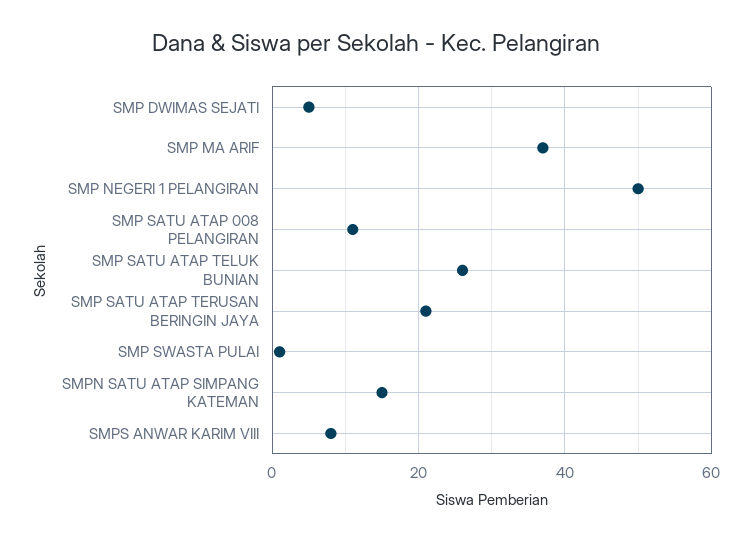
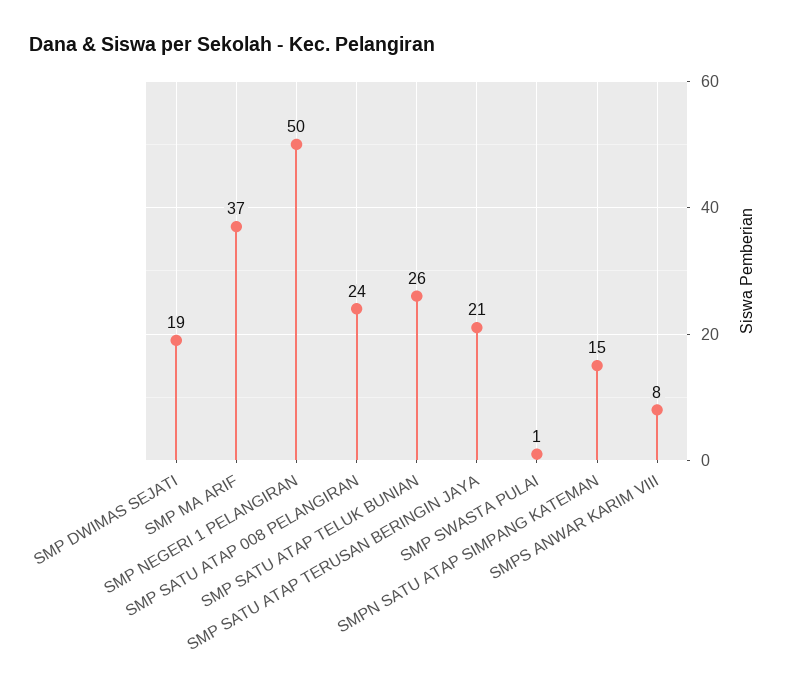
SMP DWIMAS SEJATI: 5 -> 19
SMP SATU ATAP 008 PELANGIRAN: 10 -> 24

